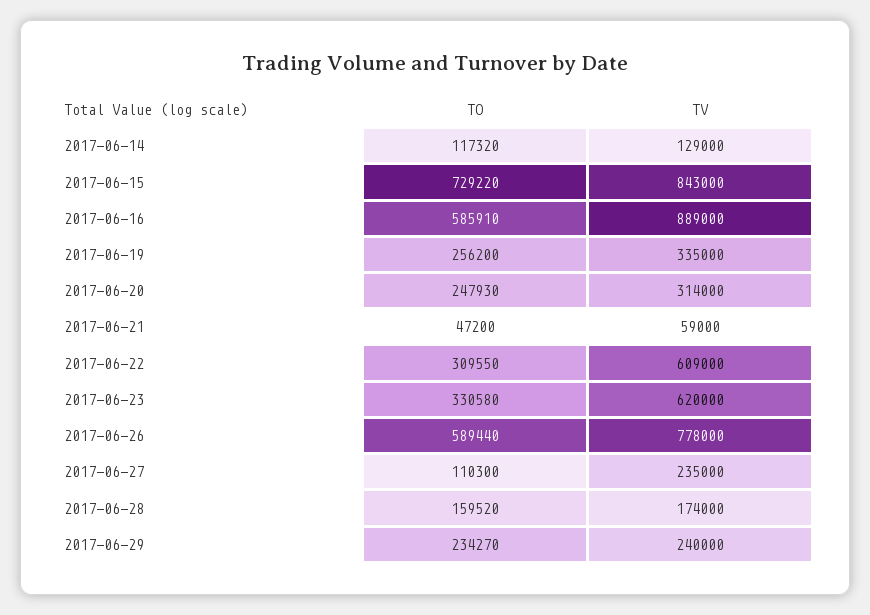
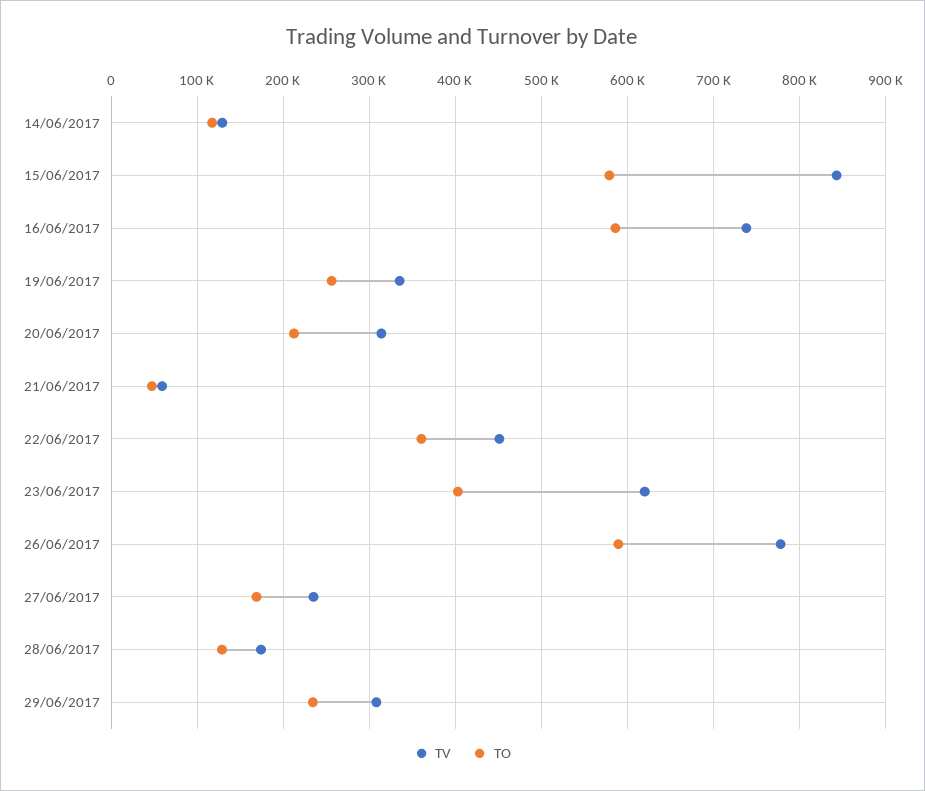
TO, 2017-06-15: 729220 -> 580000
TV, 2017-06-16: 889000 -> 740000
TO, 2017-06-20: 247930 -> 210000
TO, 2017-06-22: 309550 -> 360000
TV, 2017-06-22: 609000 -> 450000
TO, 2017-06-23: 330580 -> 400000
TO, 2017-06-27: 110300 -> 170000
TO, 2017-06-28: 159520 -> 130000
TV, 2017-06-29: 240000 -> 310000

